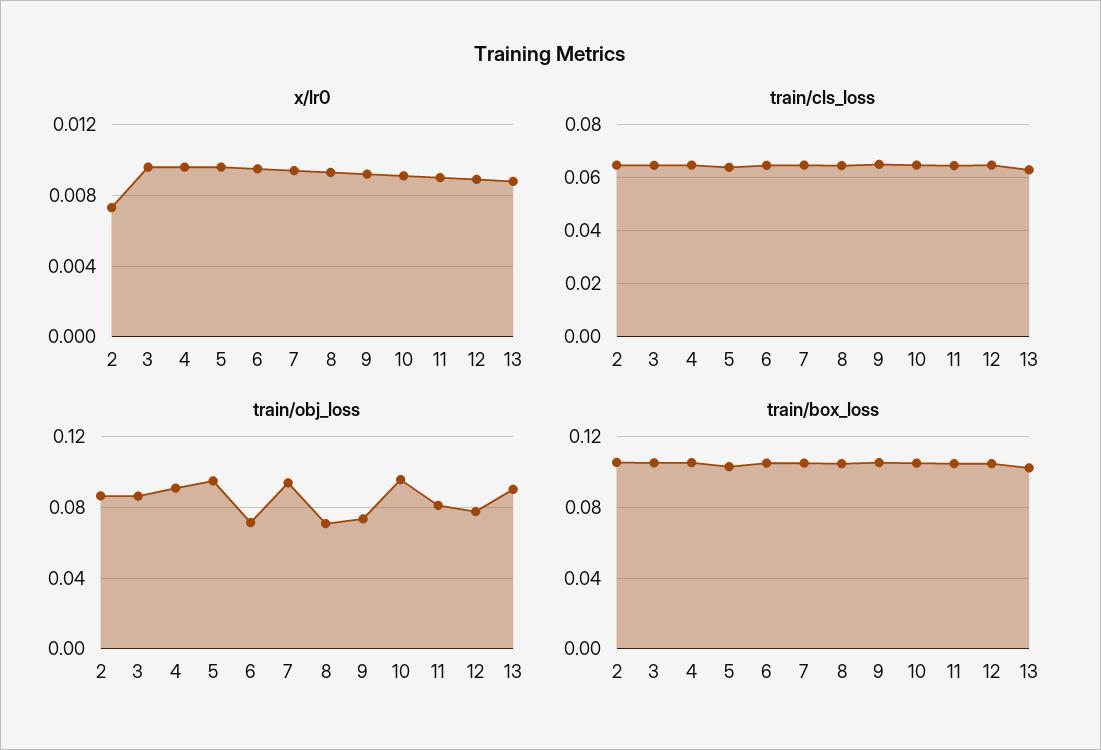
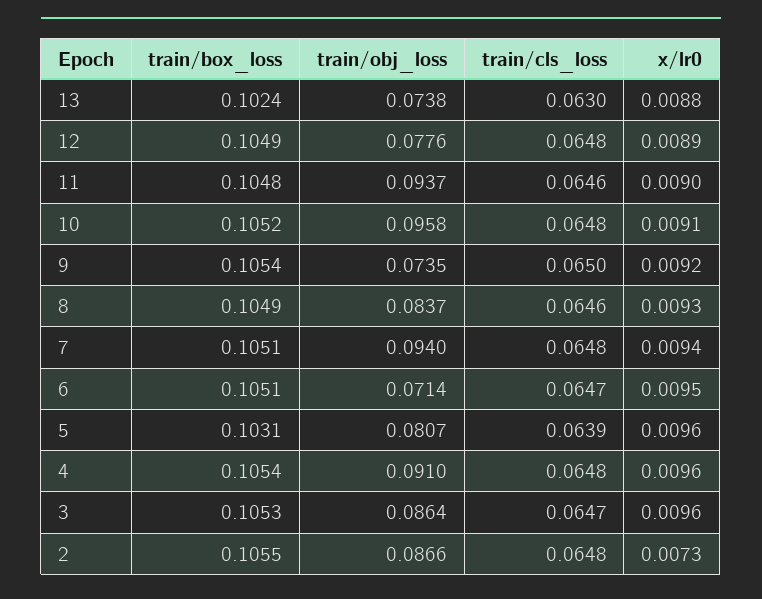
train/obj_loss, 5: 0.095 -> 0.0807
train/obj_loss, 8: 0.07 -> 0.0837
train/obj_loss, 11: 0.08 -> 0.0937
train/obj_loss, 13: 0.09 -> 0.0738

